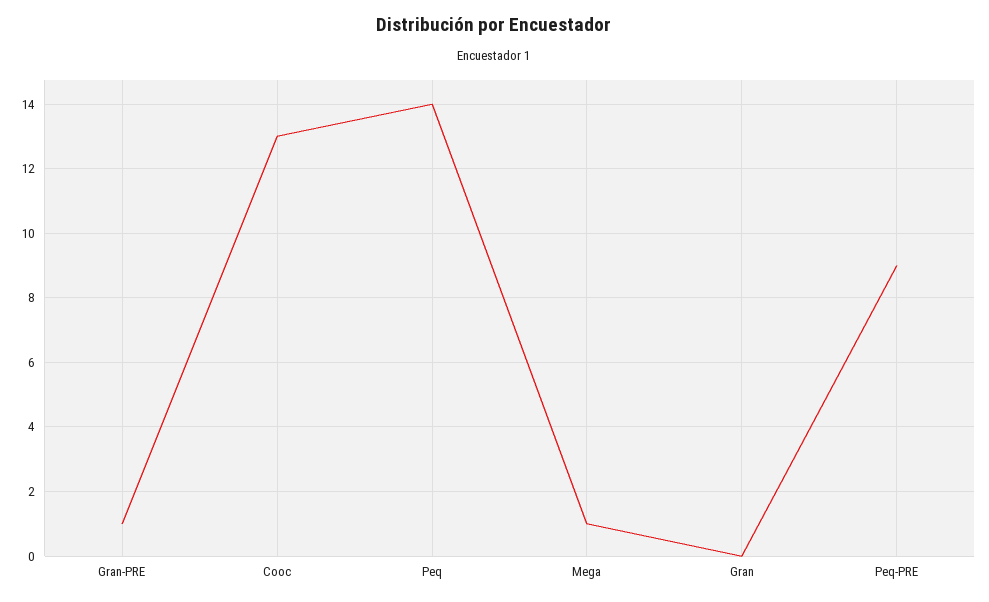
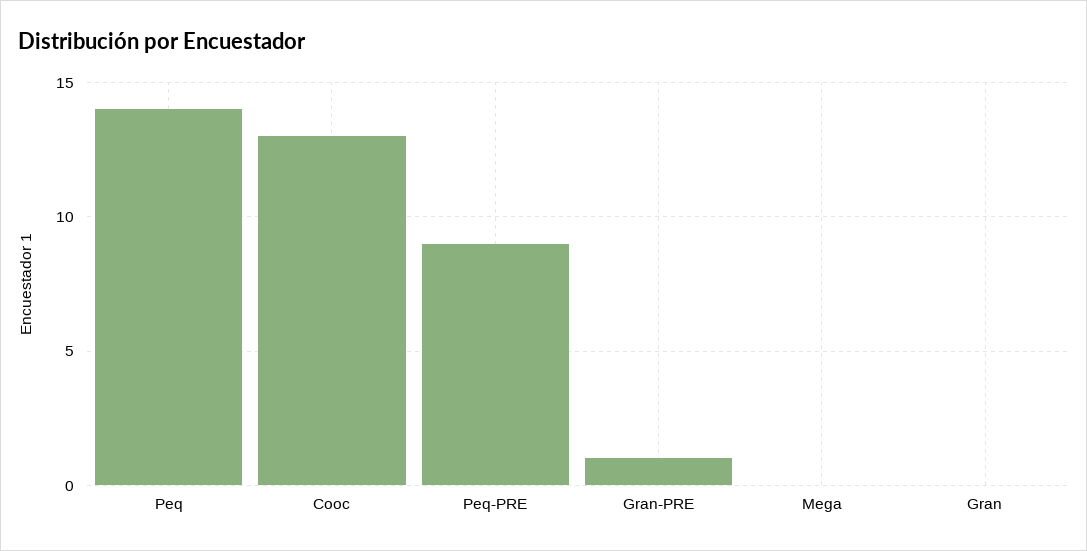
Mega: 1 -> 0

